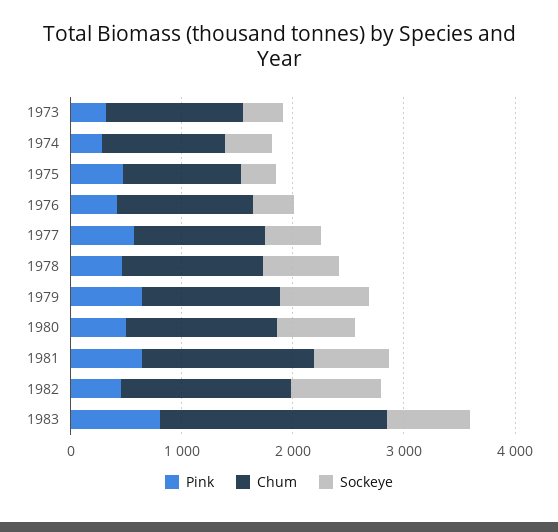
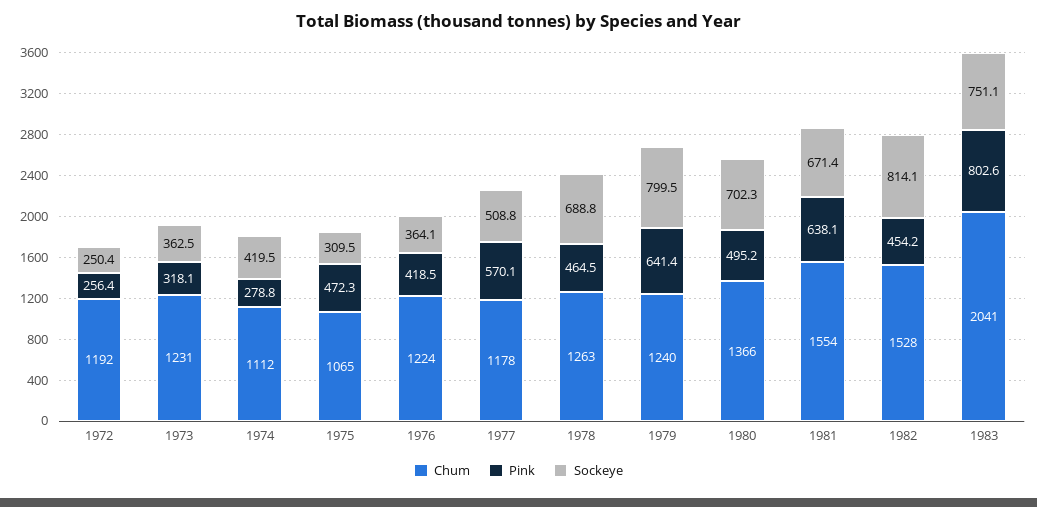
Chum, 1972: none -> 1192
Pink, 1972: none -> 256.4
Sockeye, 1972: none -> 250.4

